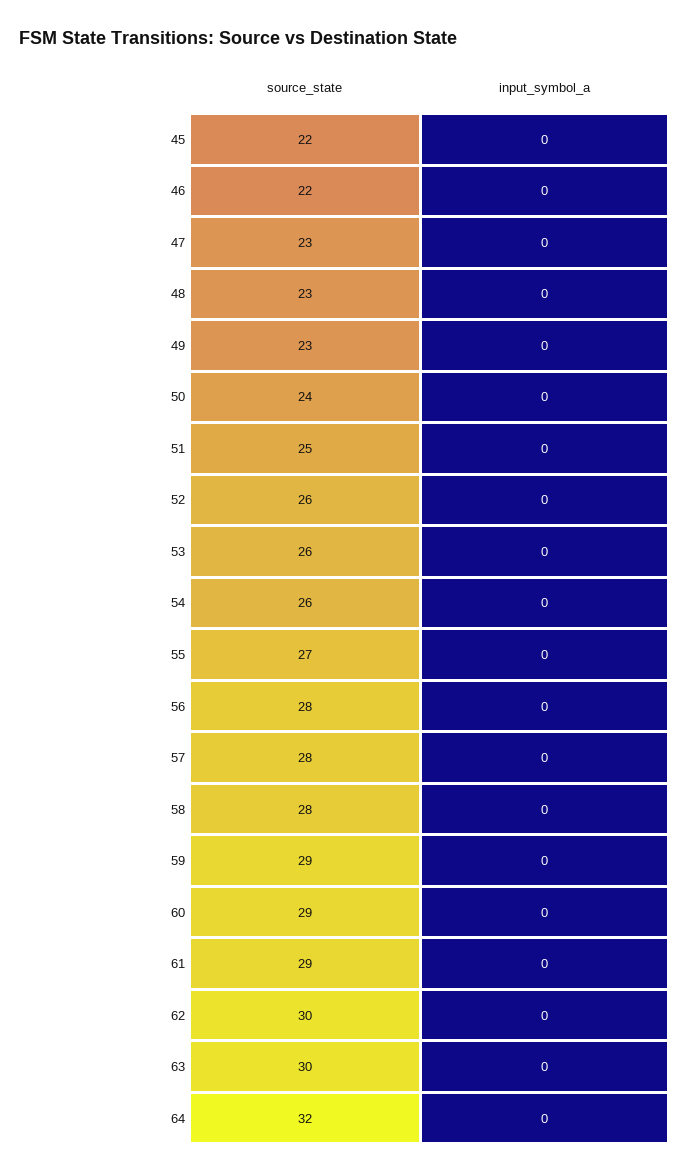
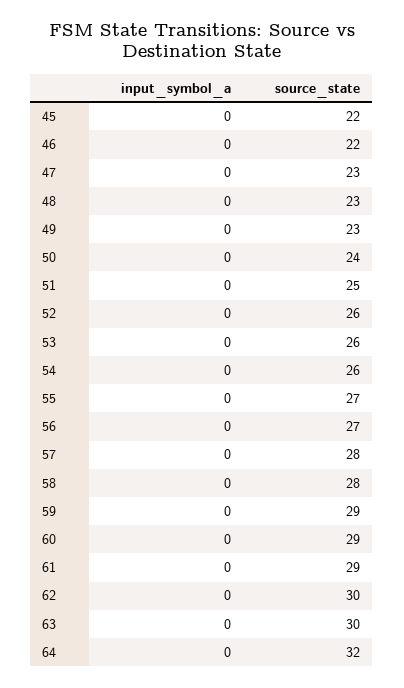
source_state, 56: 28 -> 27

